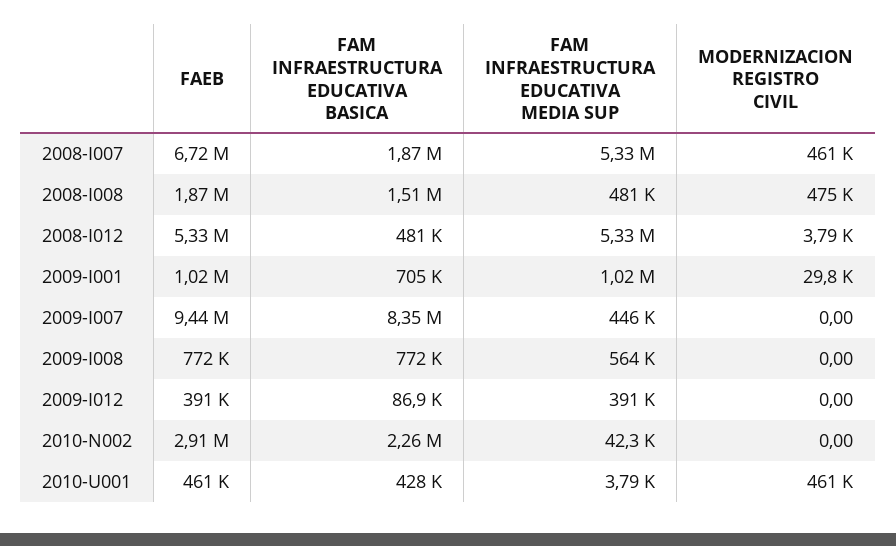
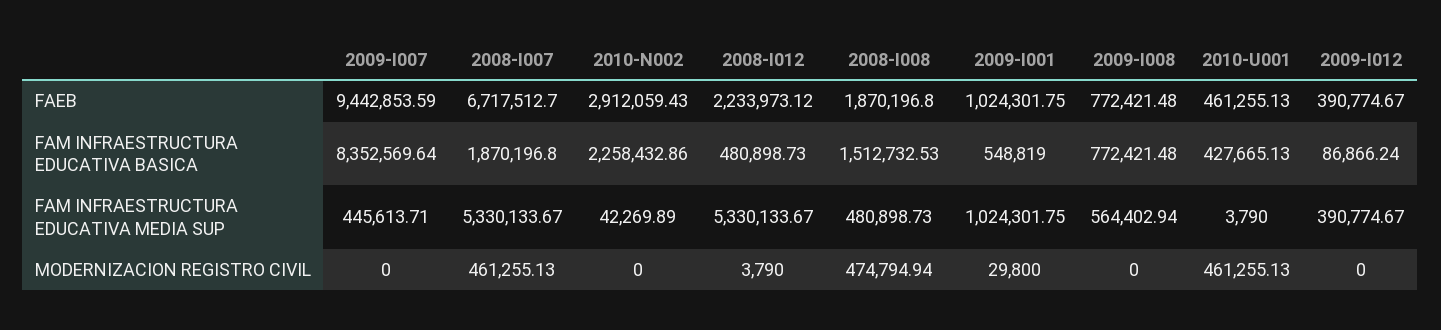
FAEB, 2008-I012: 5330000 -> 2233973.12
FAM INFRAESTRUCTURA EDUCATIVA BASICA, 2009-I001: 705000 -> 548819

